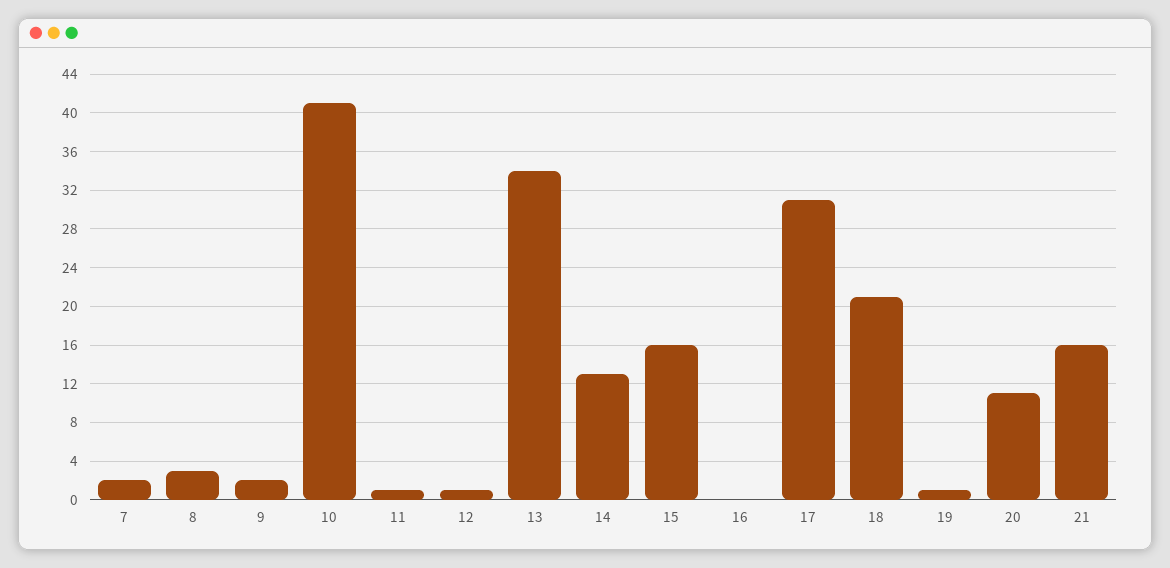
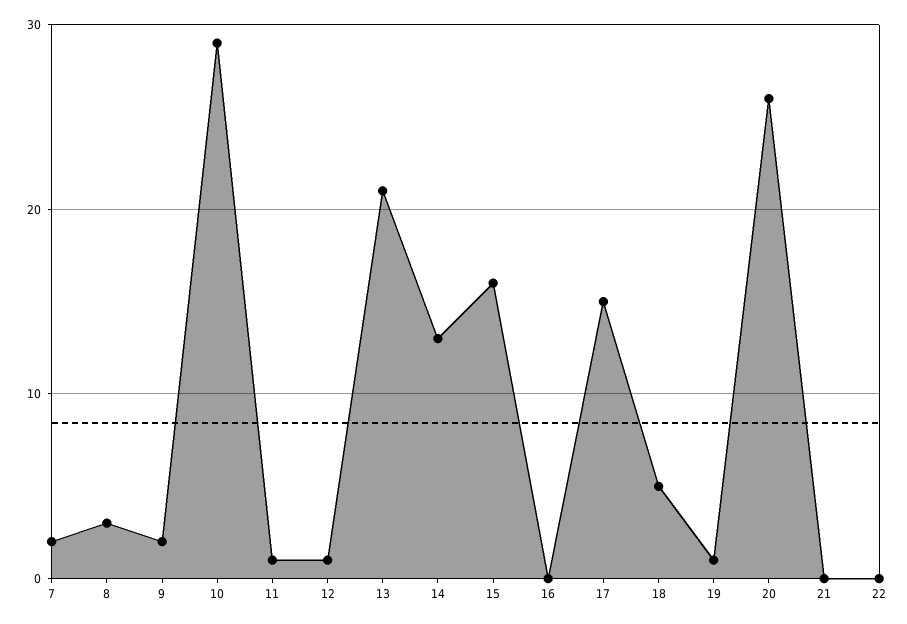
10: 41 -> 29
13: 34 -> 21
17: 31 -> 15
18: 21 -> 5
20: 11 -> 26
21: 16 -> 0
22: none -> 0

